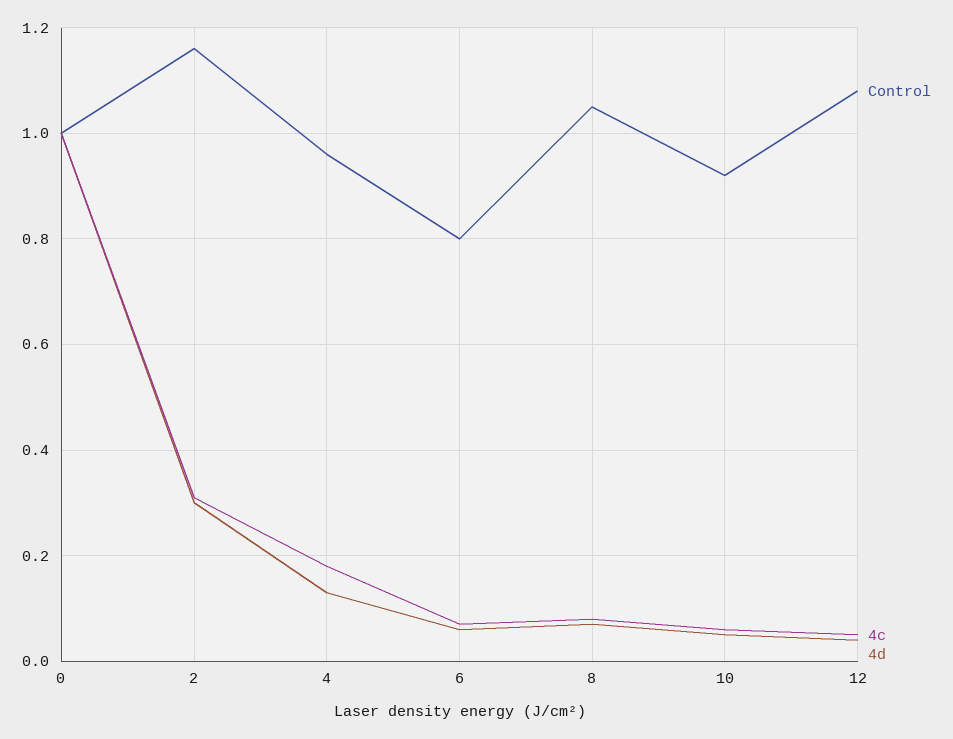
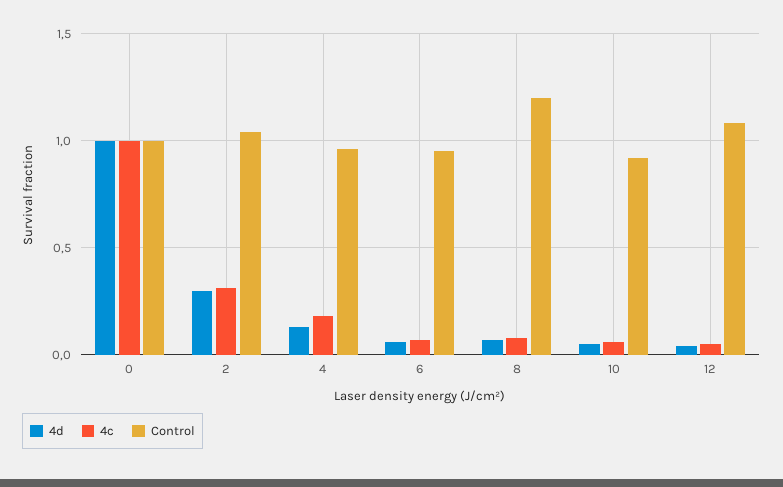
Control, 2: 1.15 -> 1.05
Control, 6: 0.8 -> 0.95
Control, 8: 1.05 -> 1.2

